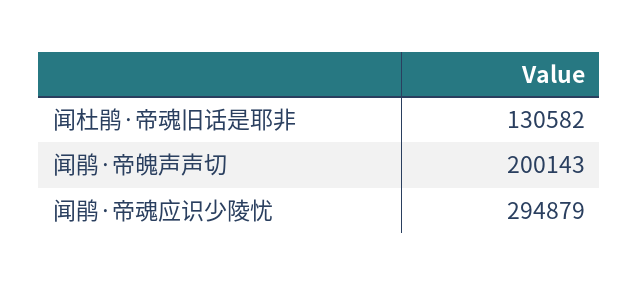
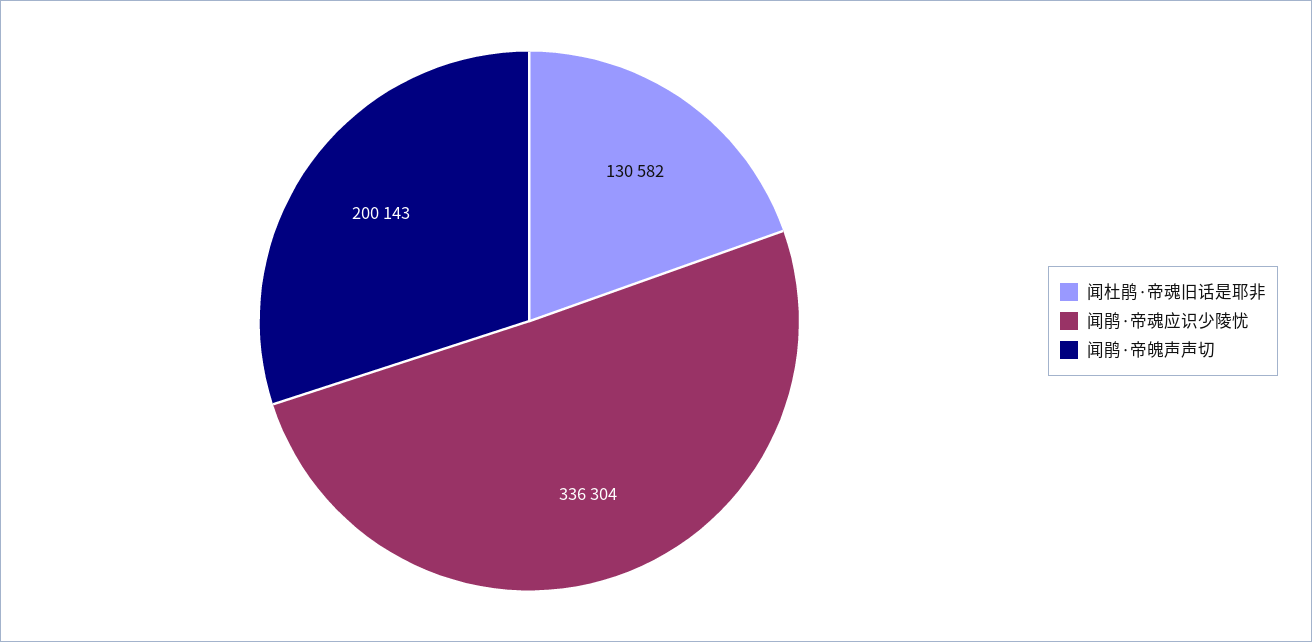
闻鹃·帝魂应识少陵忧: 294879 -> 336304

